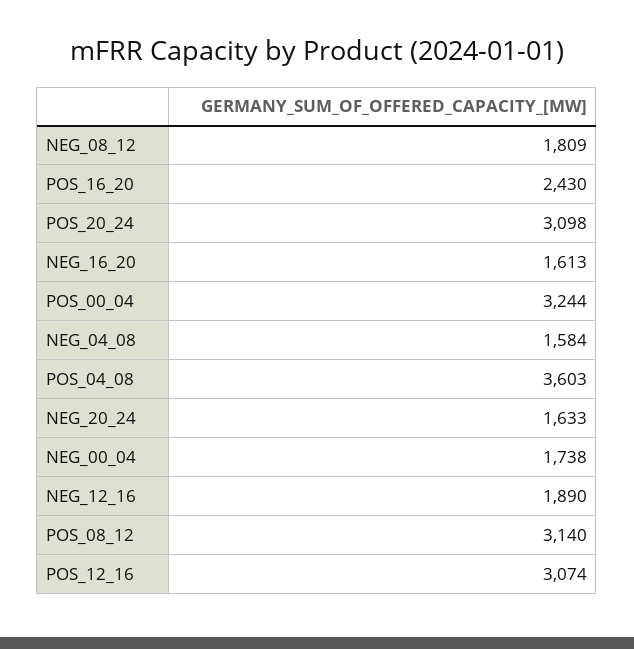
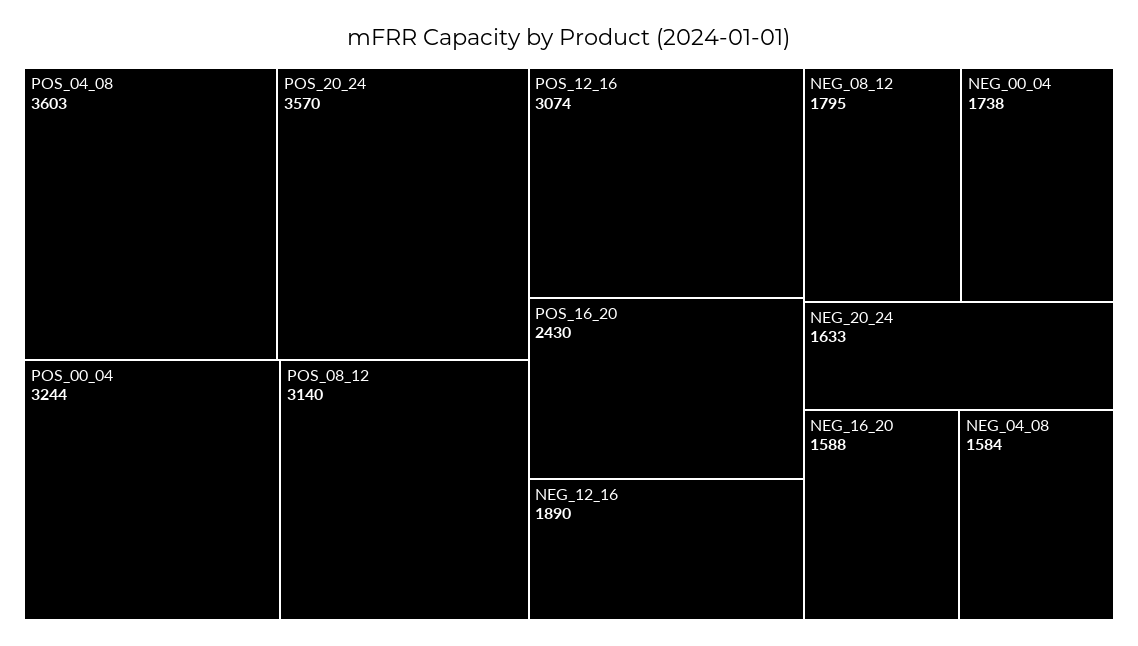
NEG_08_12: 1809 -> 1795
POS_20_24: 3098 -> 3570
NEG_16_20: 1613 -> 1588

